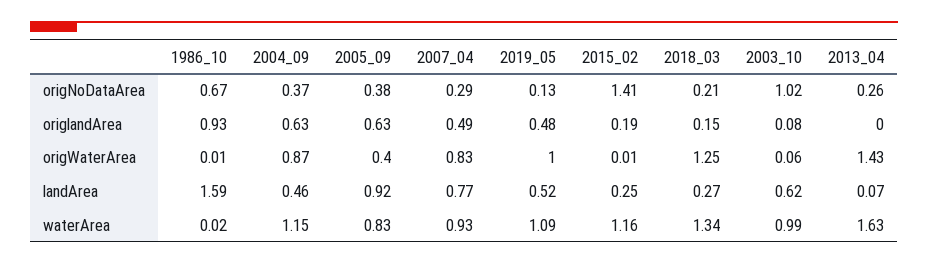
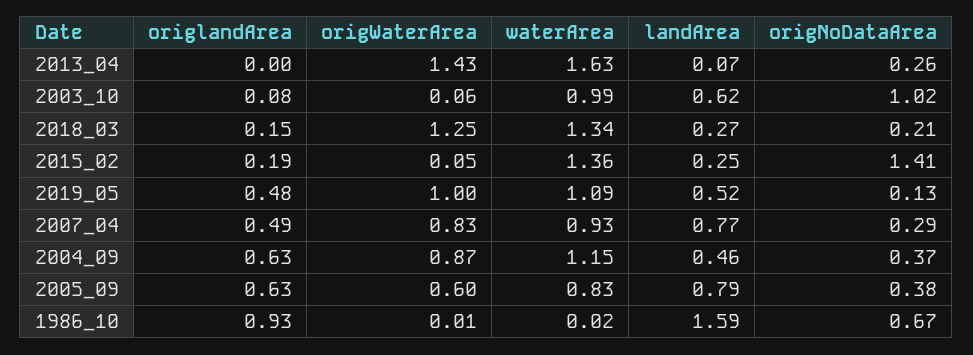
2005_09, origWaterArea: 0.4 -> 0.6
2015_02, origWaterArea: 0.01 -> 0.05
2005_09, landArea: 0.92 -> 0.79
2015_02, waterArea: 1.16 -> 1.36

